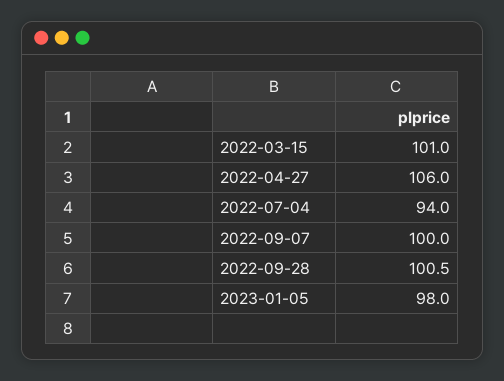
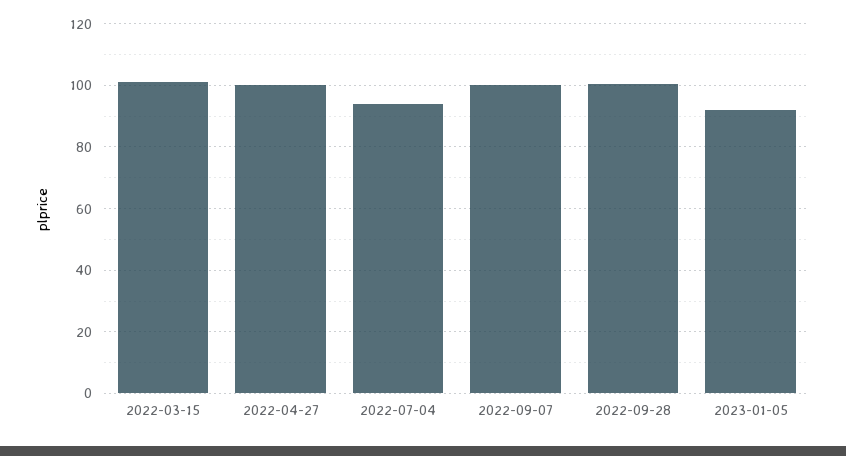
2022-04-27: 106 -> 100
2023-01-05: 98 -> 92

